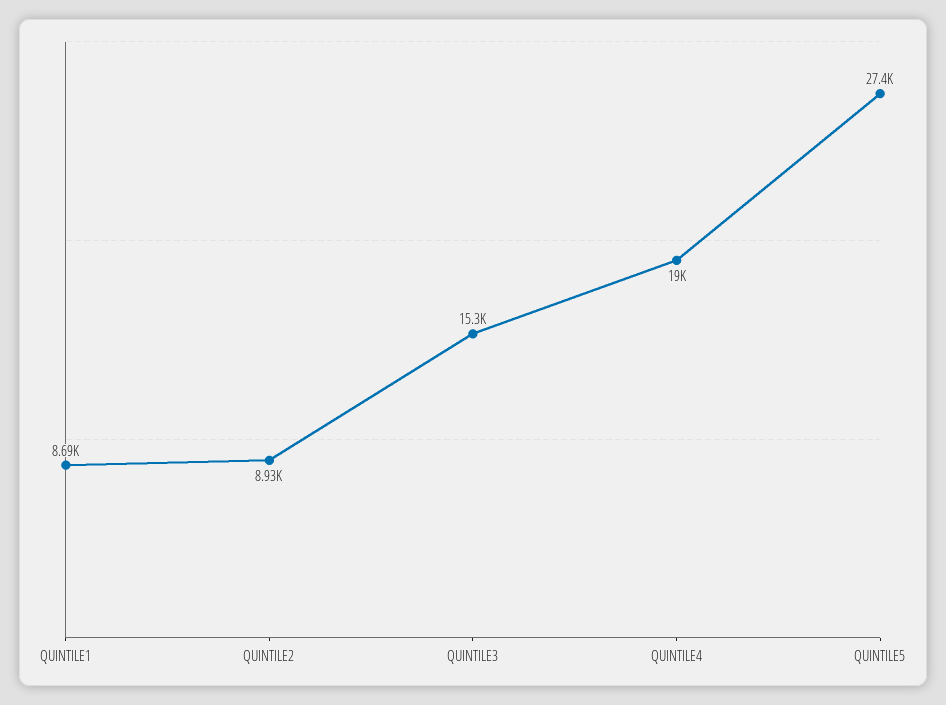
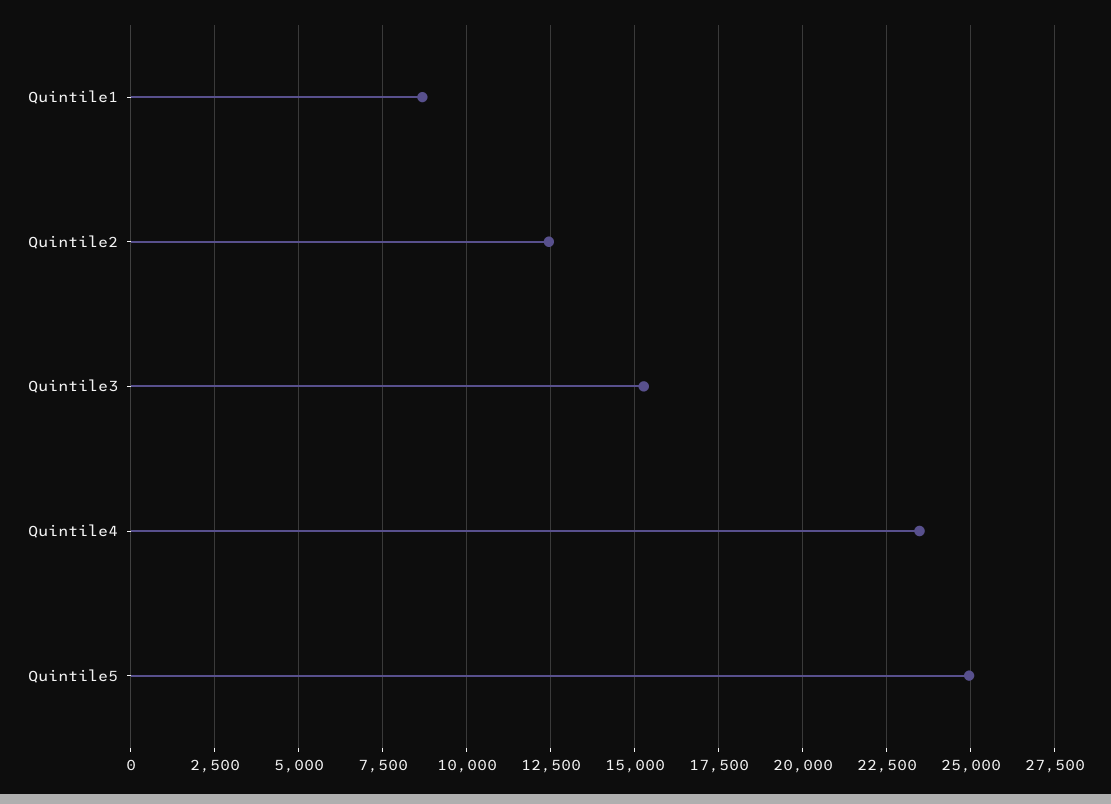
QUINTILE2: 8930 -> 12500
QUINTILE4: 19000 -> 23500
QUINTILE5: 27400 -> 25000

